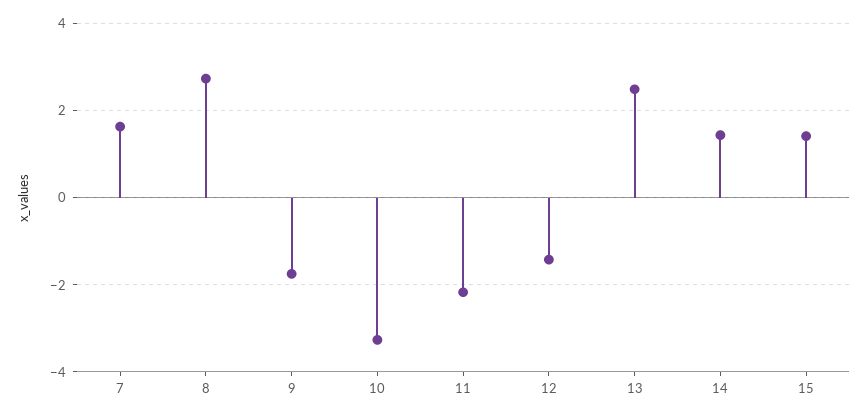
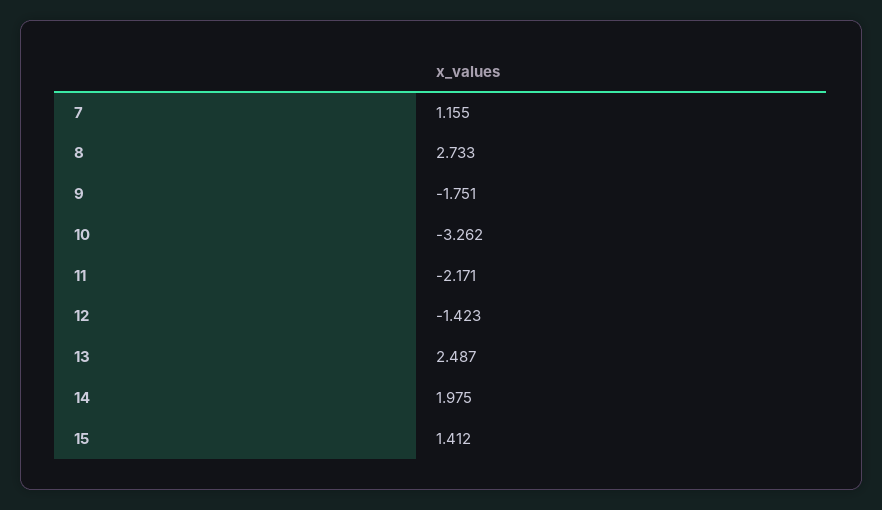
7: 1.6 -> 1.155
14: 1.4 -> 1.975

